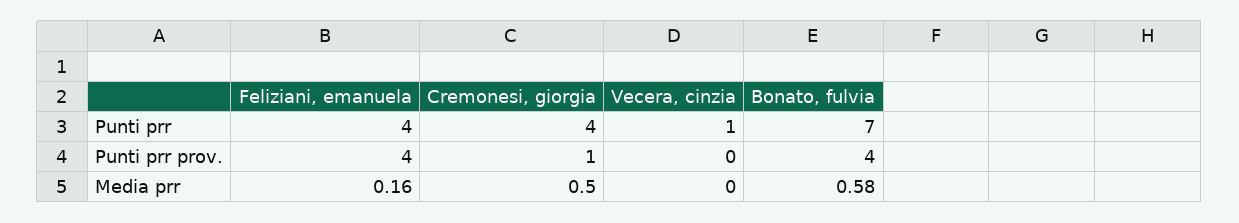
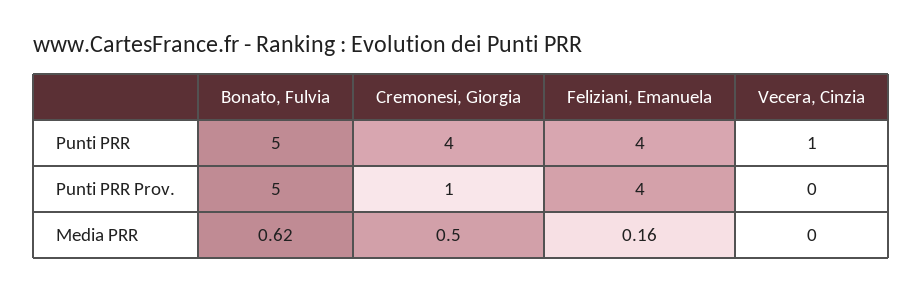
Bonato, fulvia, Punti prr: 7 -> 5
Bonato, fulvia, Punti prr prov.: 4 -> 5
Bonato, fulvia, Media prr: 0.58 -> 0.62

